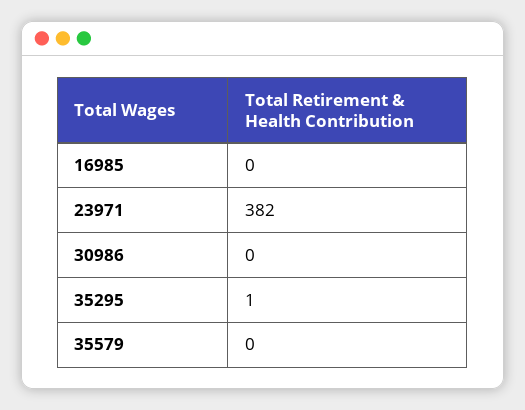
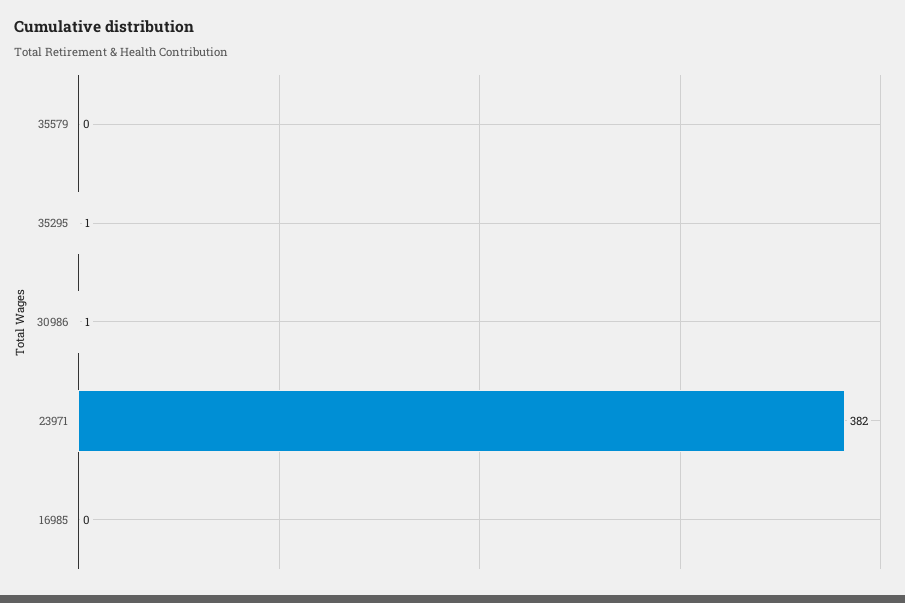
30986: 0 -> 1

